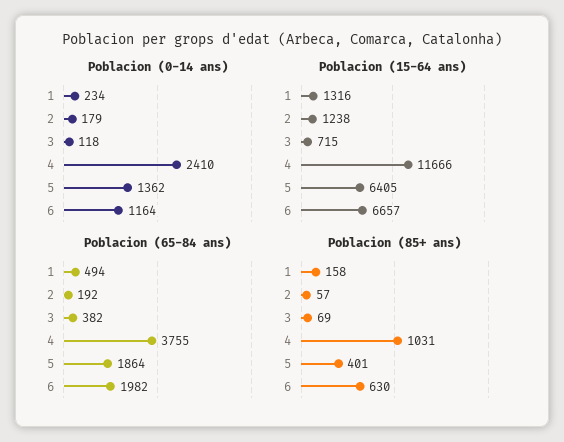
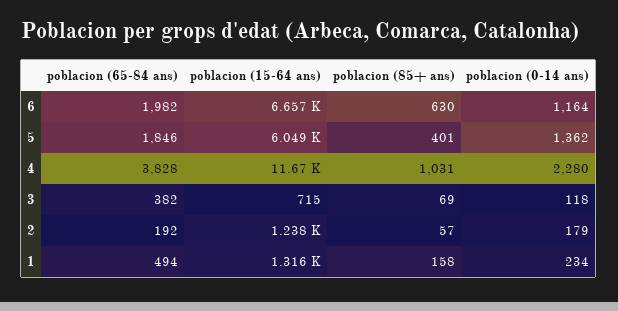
Poblacion (0-14 ans), 4: 2410 -> 2280
Poblacion (15-64 ans), 5: 6405 -> 6049
Poblacion (65-84 ans), 4: 3755 -> 3828
Poblacion (65-84 ans), 5: 1864 -> 1846

